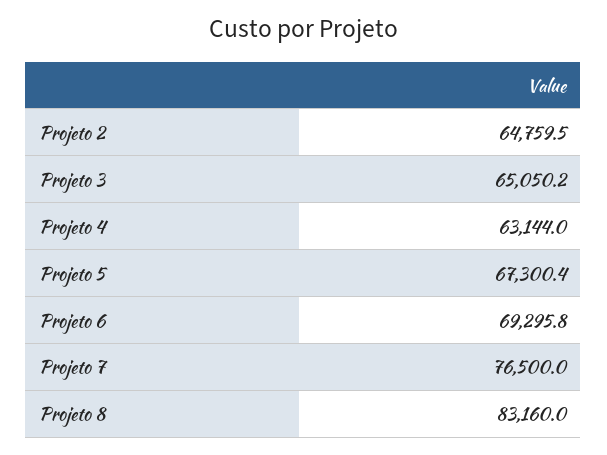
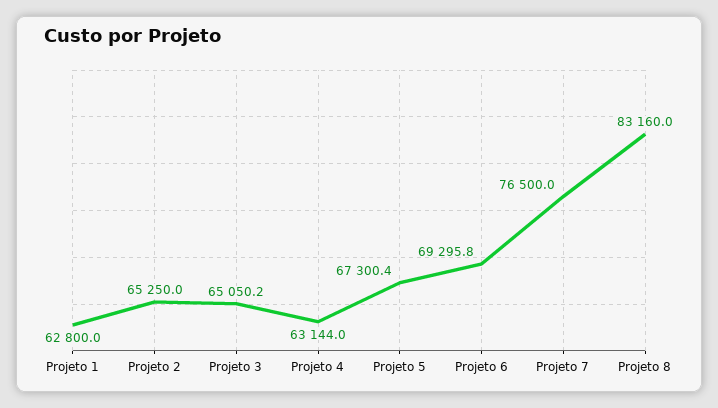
Projeto 2: 64759.5 -> 65250
Projeto 1: none -> 62800

